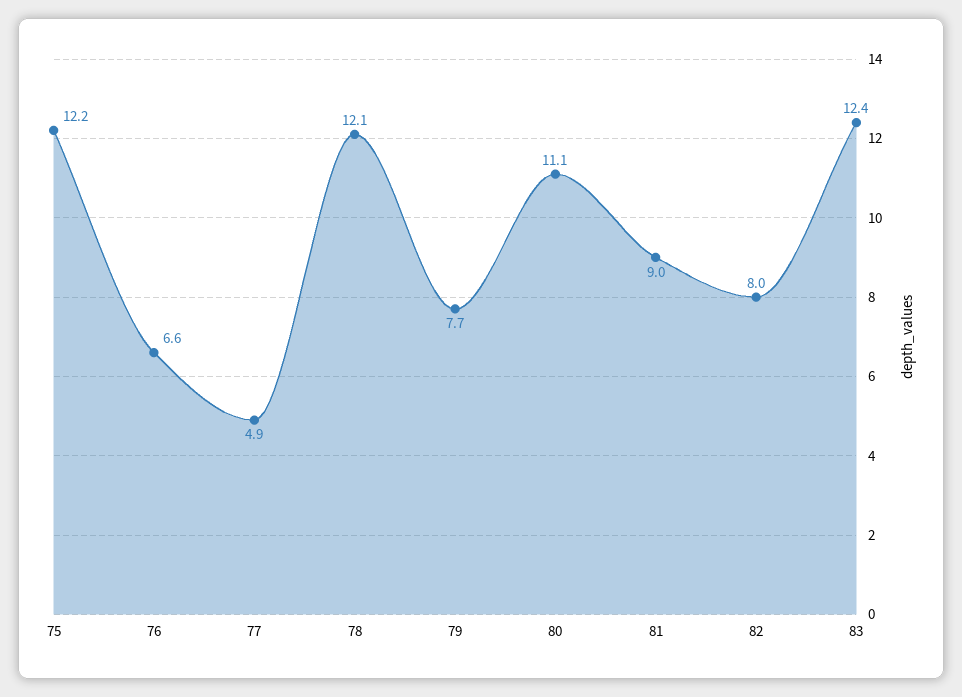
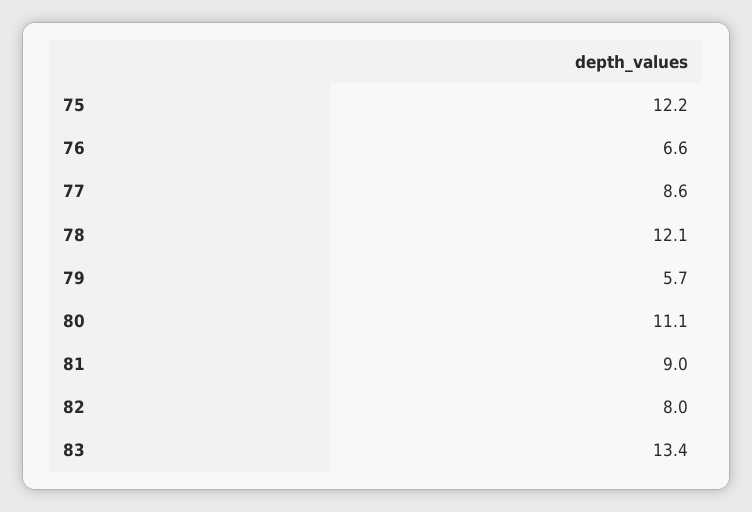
77: 4.9 -> 8.6
79: 7.7 -> 5.7
83: 12.4 -> 13.4

